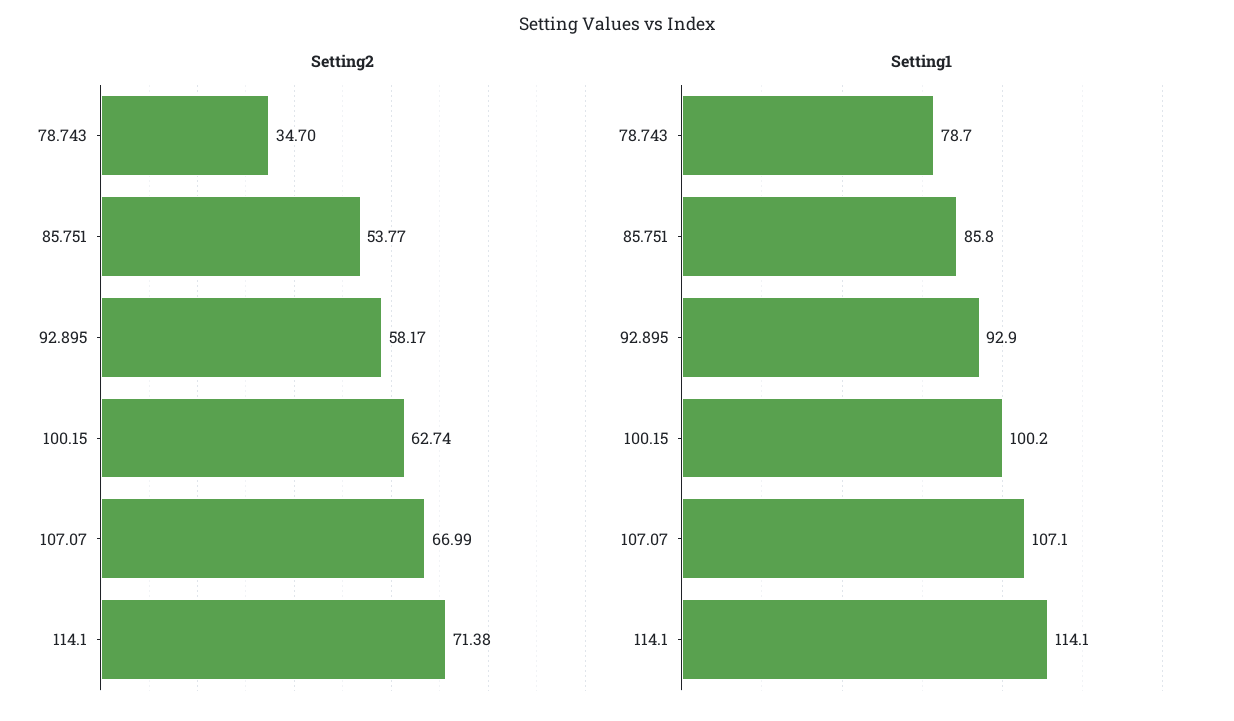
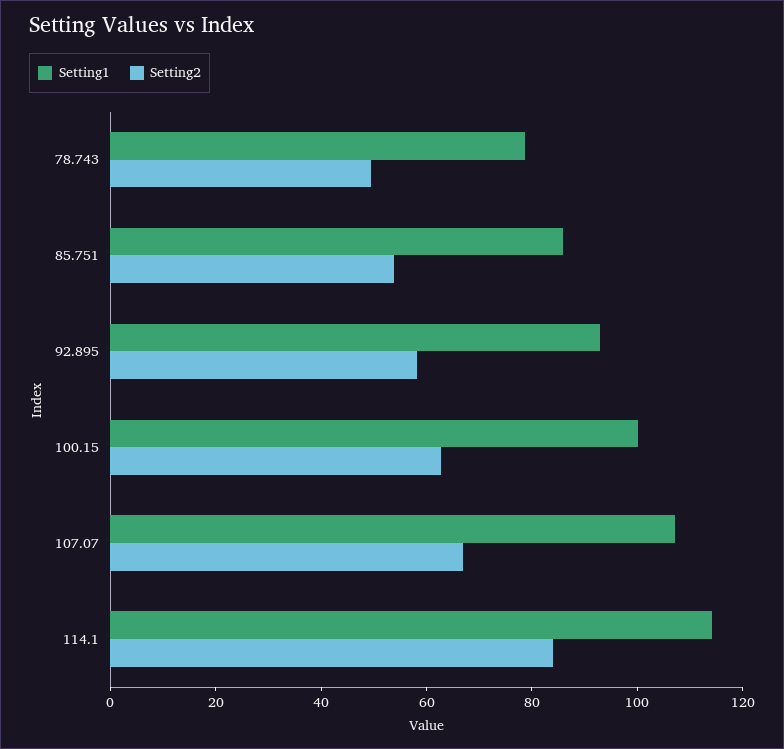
Setting2, 78.743: 34.7 -> 50
Setting2, 114.1: 71.38 -> 85

